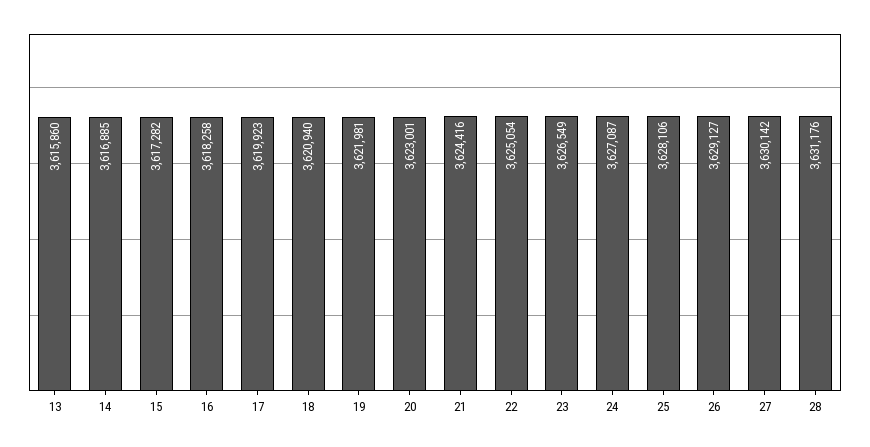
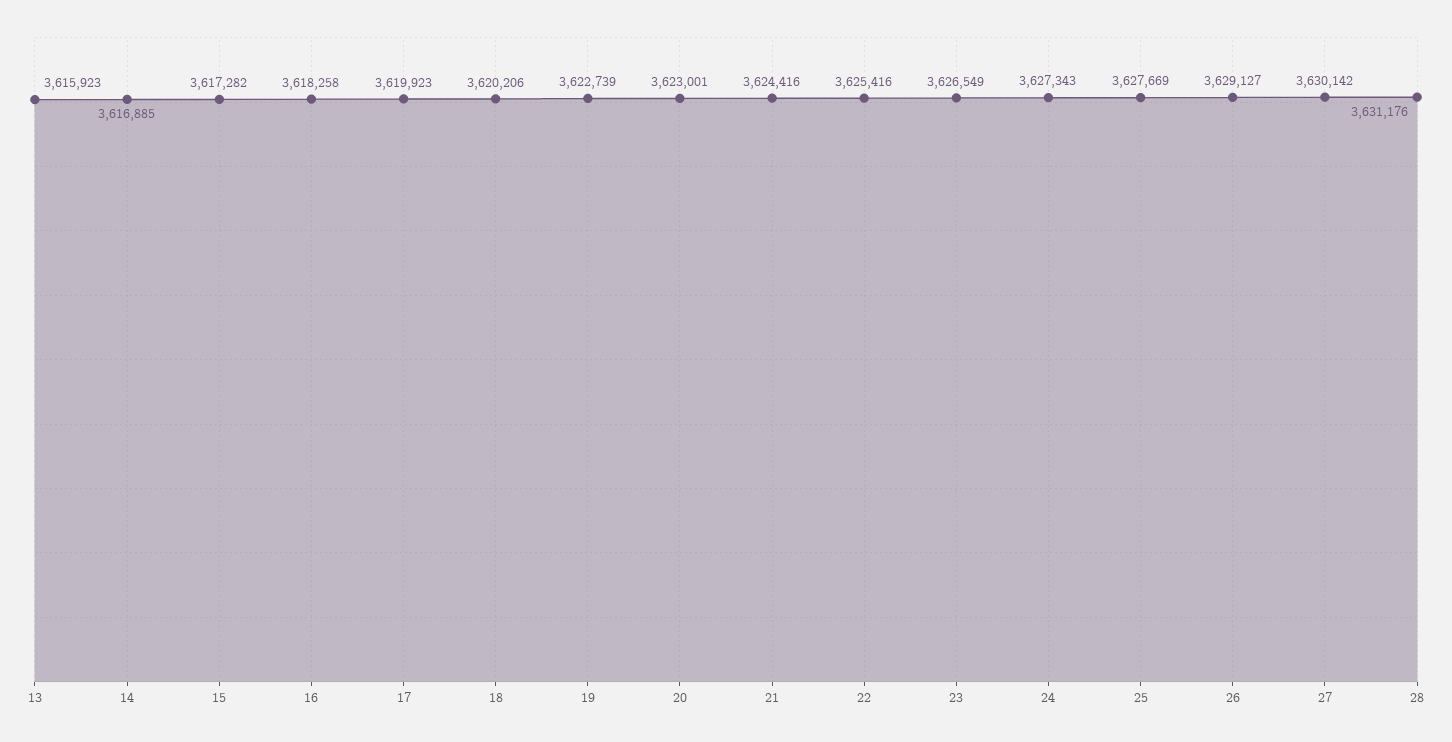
13: 3615860 -> 3615923
18: 3620940 -> 3620206
19: 3621981 -> 3622739
22: 3625054 -> 3625416
24: 3627087 -> 3627343
25: 3628106 -> 3627669

